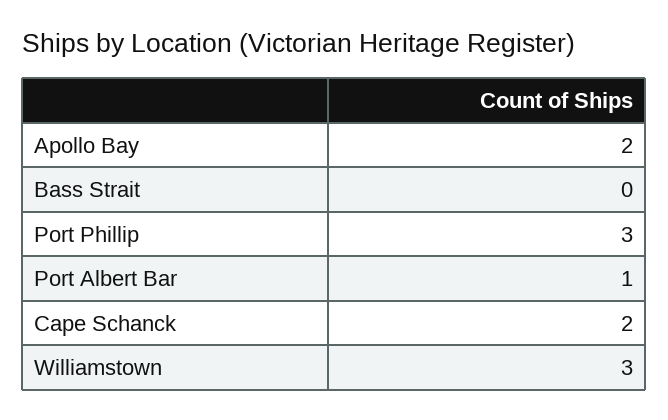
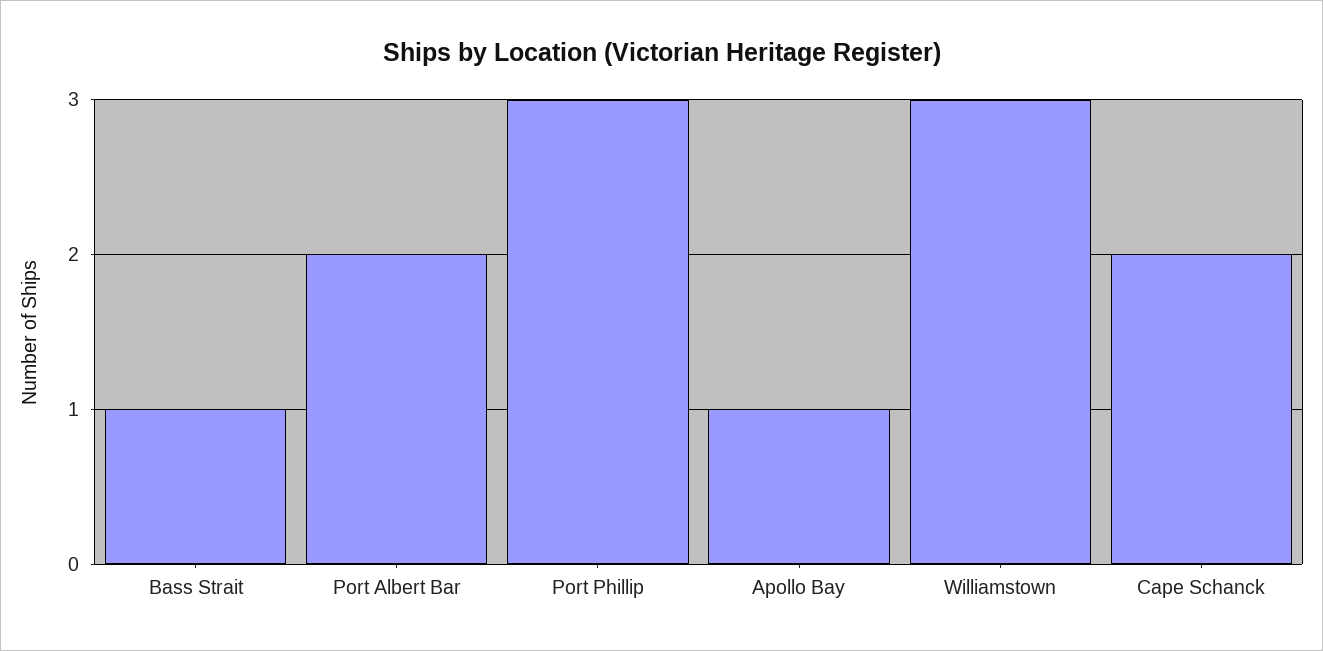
Apollo Bay: 2 -> 1
Bass Strait: 0 -> 1
Port Albert Bar: 1 -> 2

